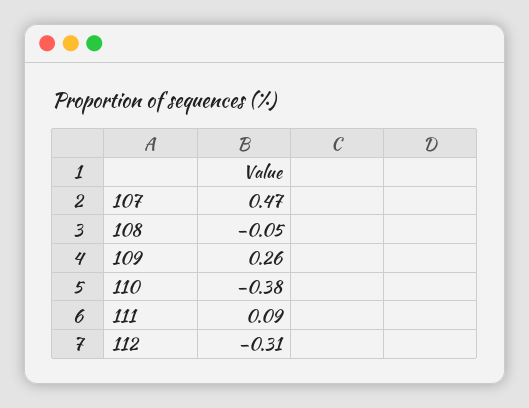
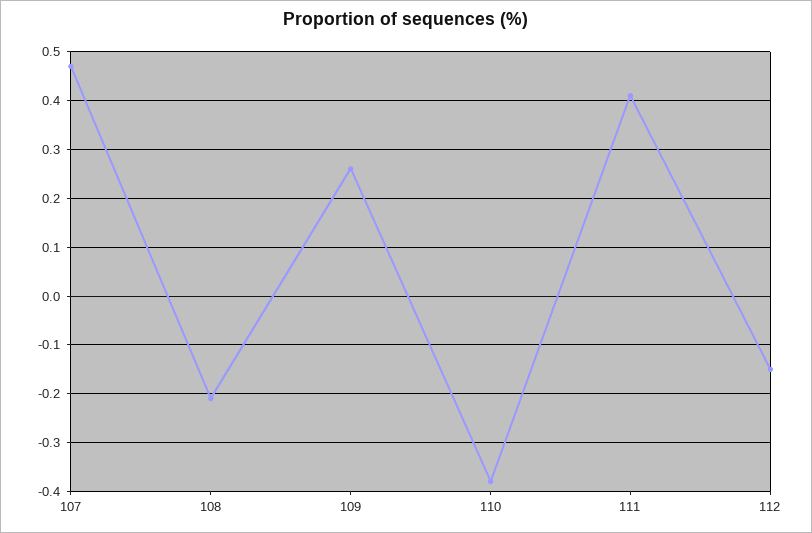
108: -0.05 -> -0.2
111: 0.09 -> 0.4
112: -0.31 -> -0.15

